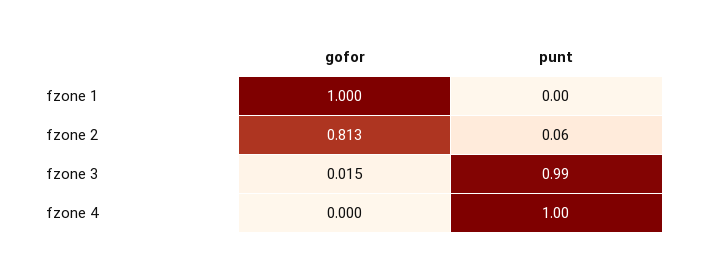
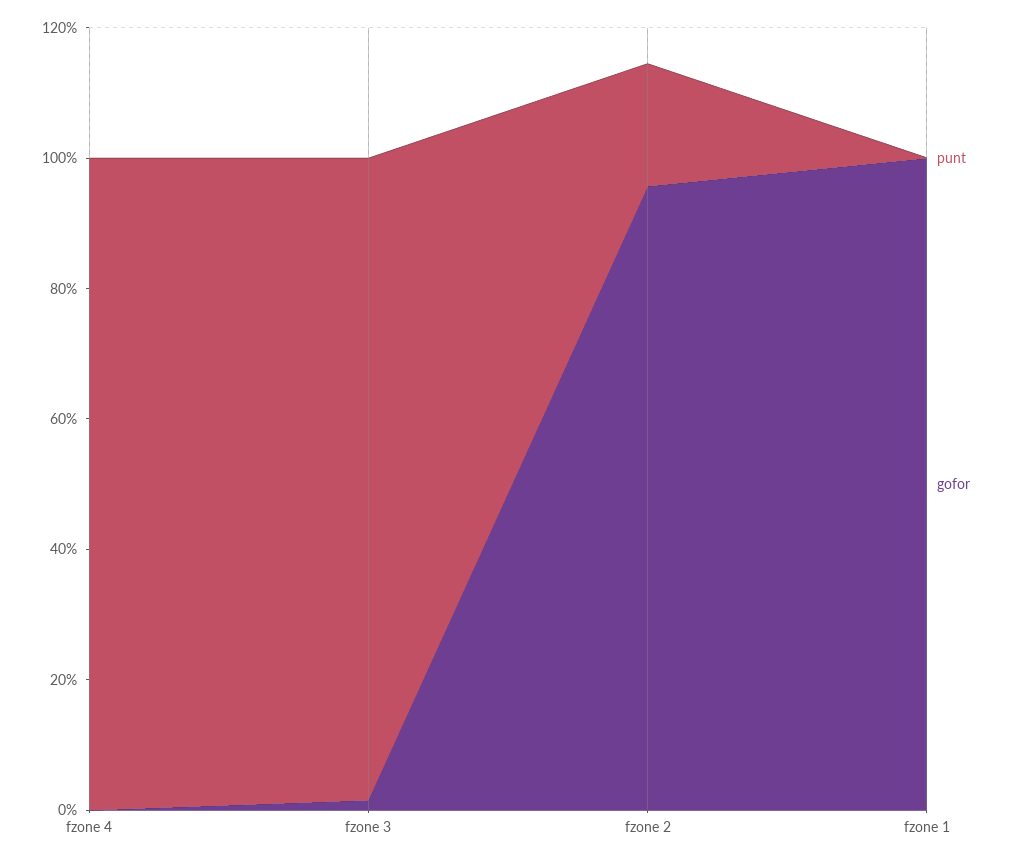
gofor, fzone 2: 0.813 -> 0.95
punt, fzone 2: 0.06 -> 0.2

